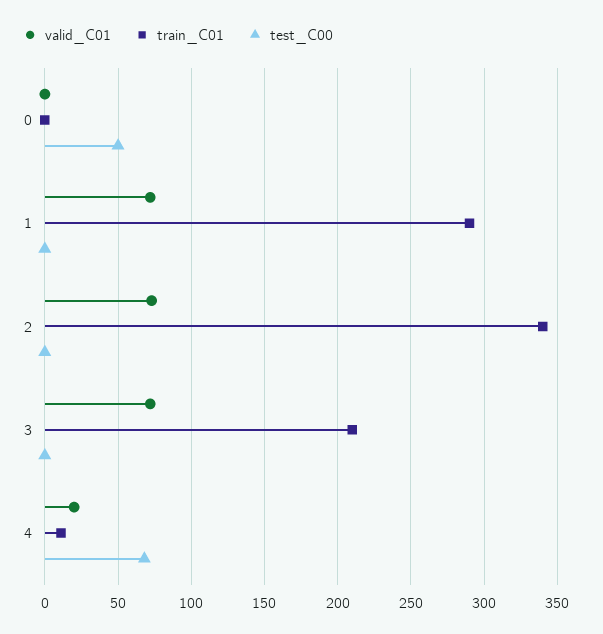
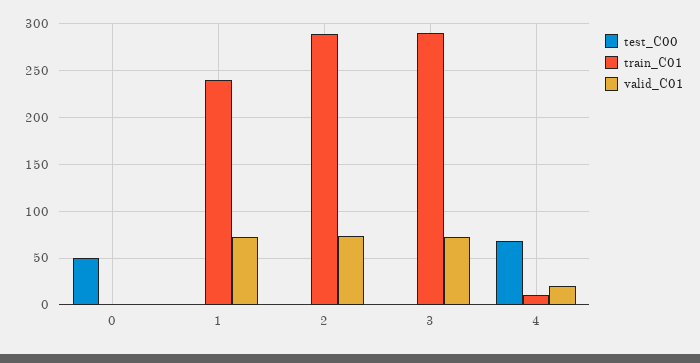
train_C01, 1: 290 -> 240
train_C01, 2: 340 -> 290
train_C01, 3: 210 -> 290

